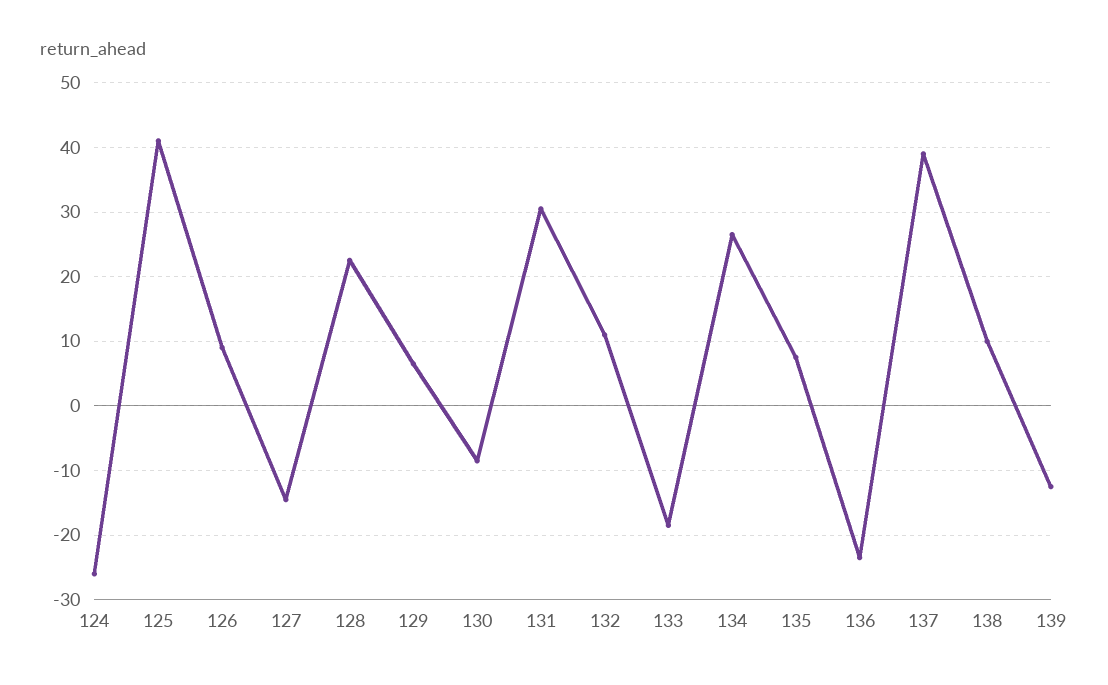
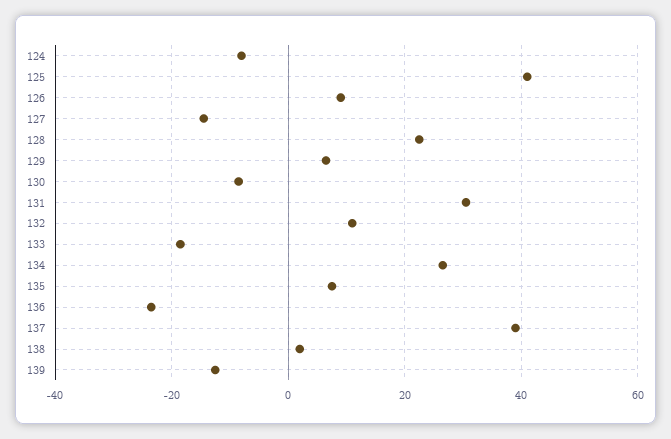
124: -26 -> -8
138: 10 -> 2

